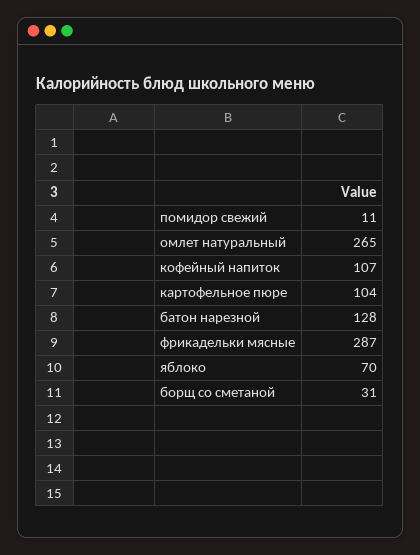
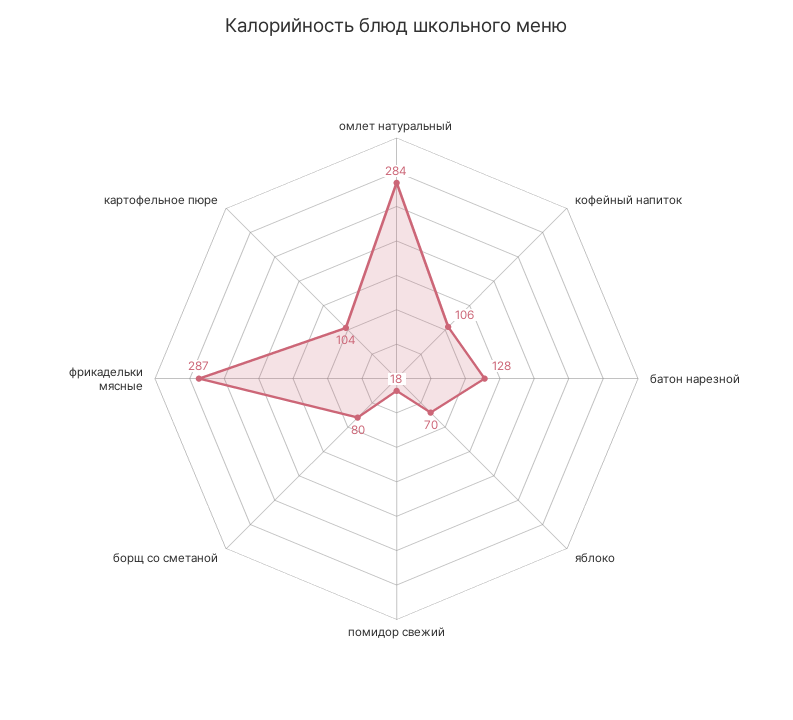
помидор свежий: 11 -> 18
омлет натуральный: 265 -> 284
кофейный напиток: 107 -> 106
борщ со сметаной: 31 -> 80

